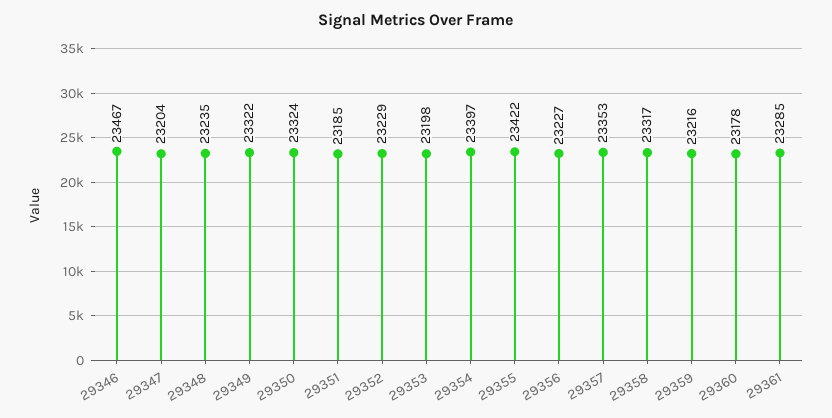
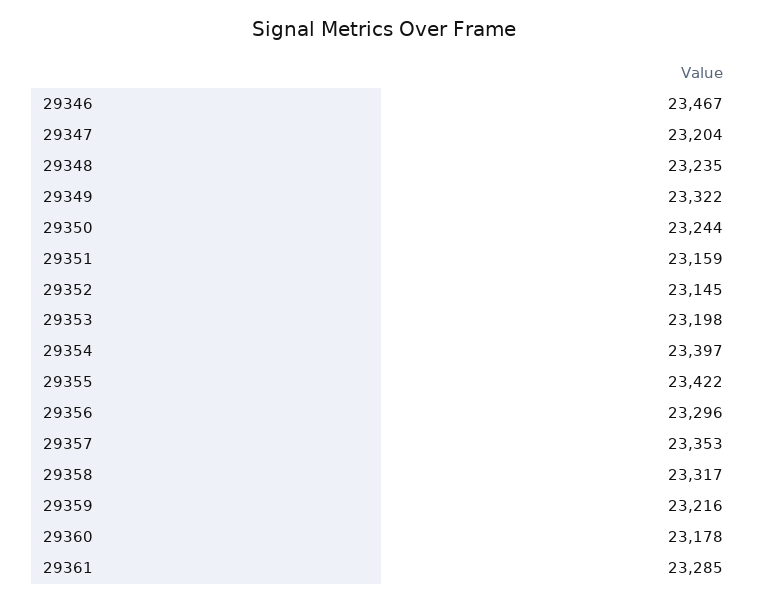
29350: 23324 -> 23244
29351: 23185 -> 23159
29352: 23229 -> 23145
29356: 23227 -> 23296

